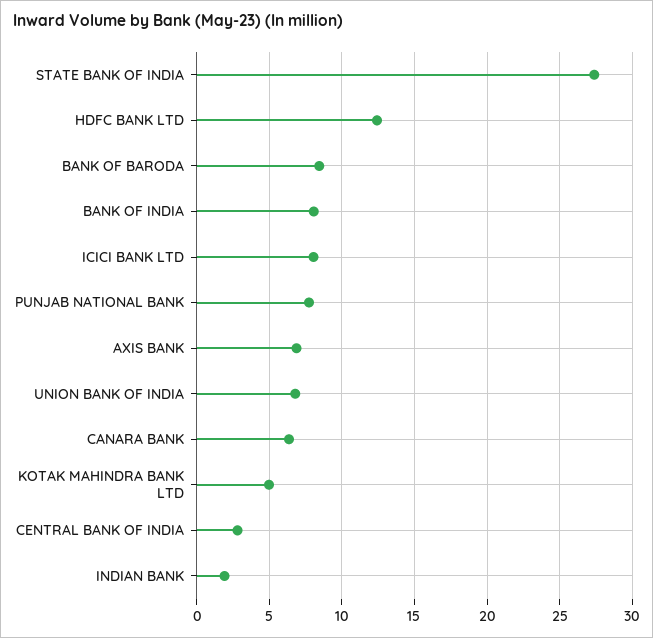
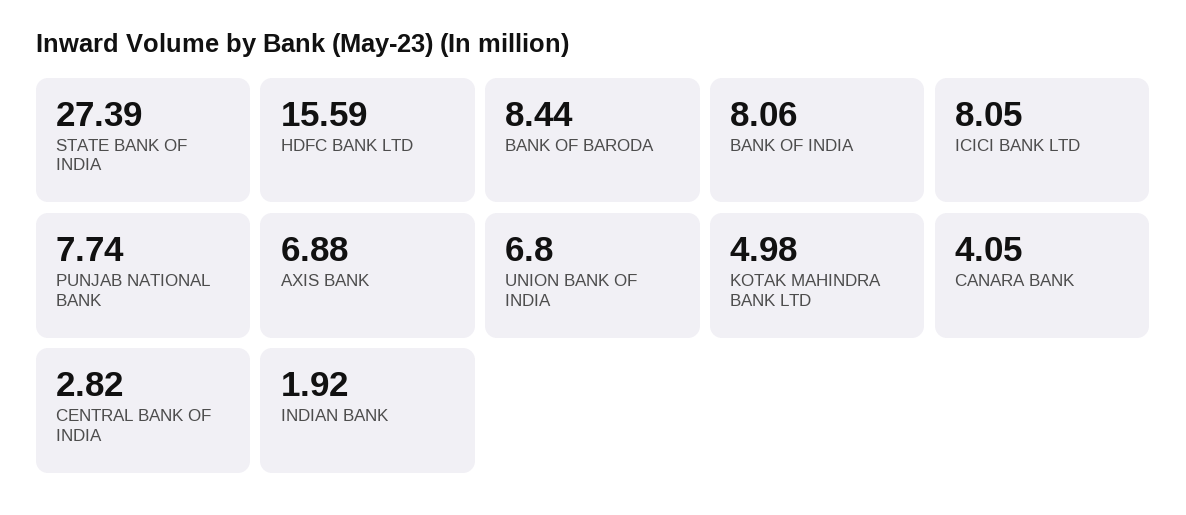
HDFC BANK LTD: 12.5 -> 15.59
CANARA BANK: 6.5 -> 4.05

